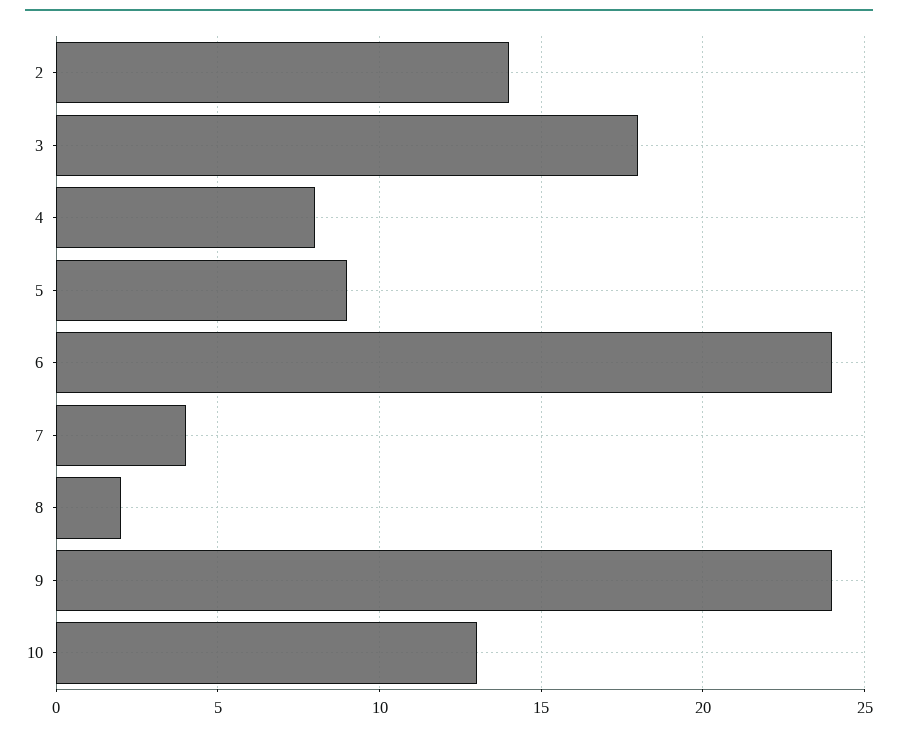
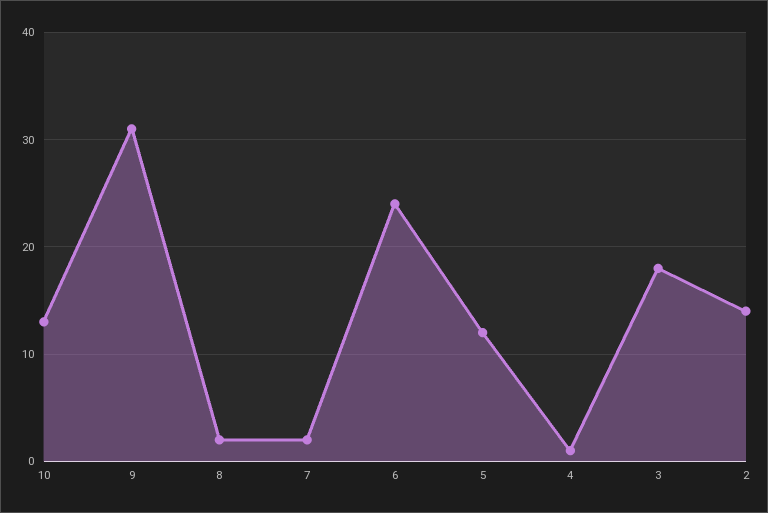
4: 8 -> 1
5: 9 -> 12
7: 4 -> 2
9: 24 -> 31

